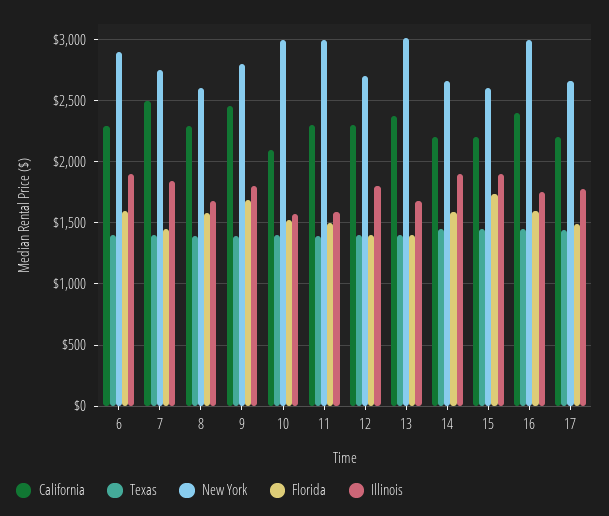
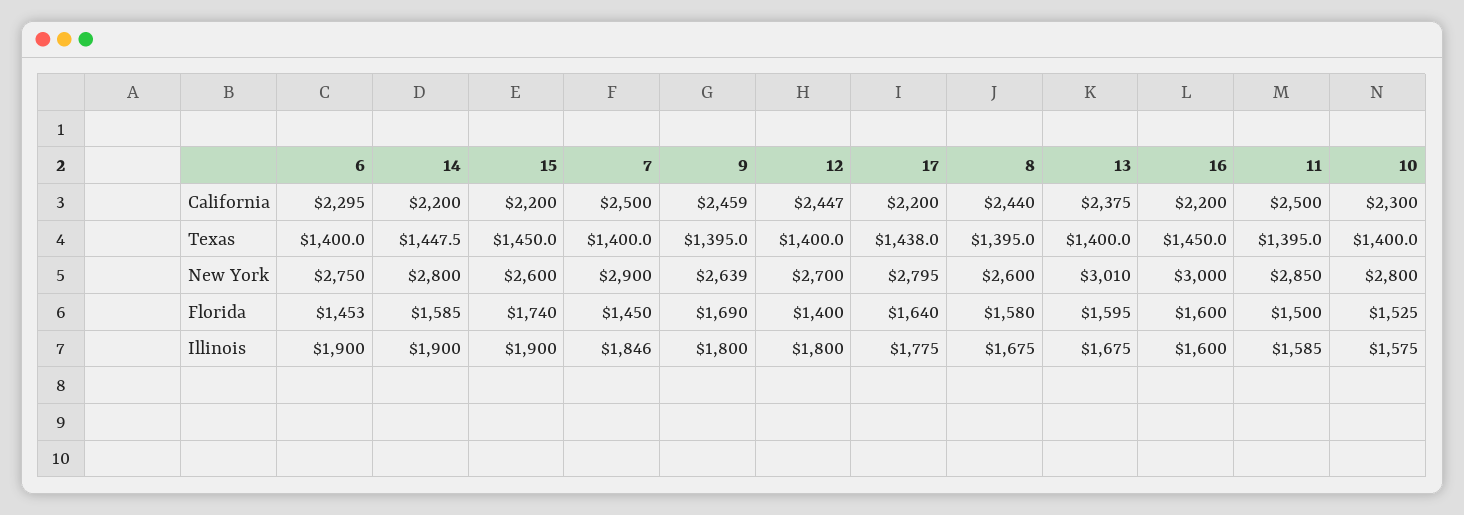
New York, 6: 2900 -> 2750
Florida, 6: 1600 -> 1453
New York, 7: 2750 -> 2900
California, 8: 2300 -> 2440
New York, 9: 2800 -> 2639
California, 10: 2100 -> 2300
New York, 10: 3000 -> 2800
California, 11: 2300 -> 2500
New York, 11: 3000 -> 2850
California, 12: 2300 -> 2447
Florida, 13: 1400 -> 1595
New York, 14: 2650 -> 2800
California, 16: 2400 -> 2200
Illinois, 16: 1750 -> 1600
New York, 17: 2650 -> 2795
Florida, 17: 1500 -> 1640

